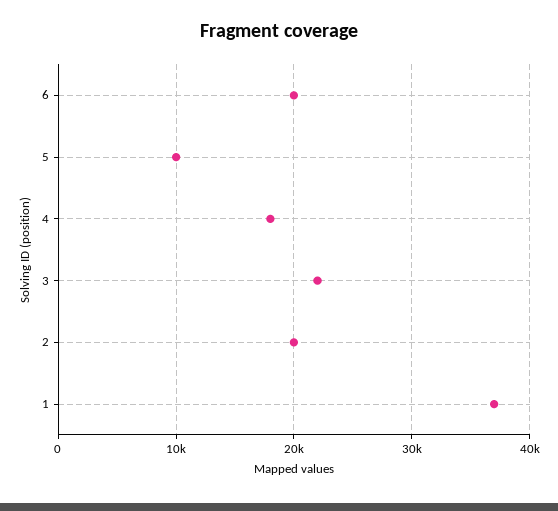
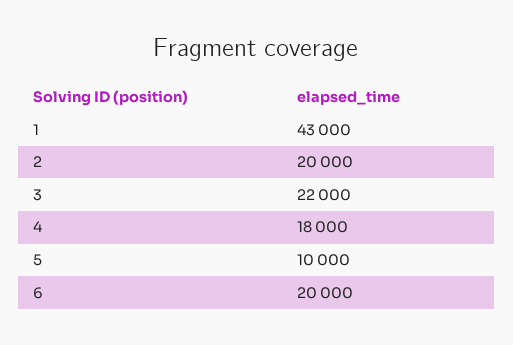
1: 37000 -> 43000

